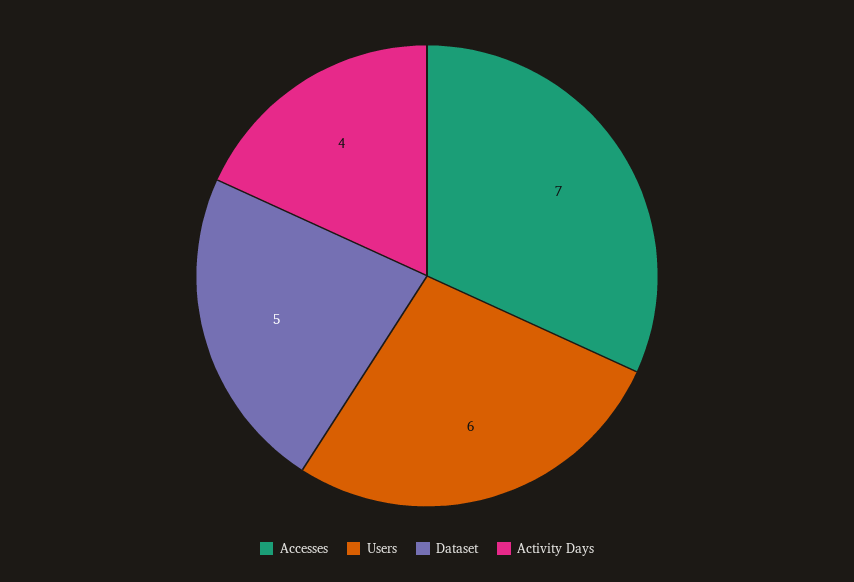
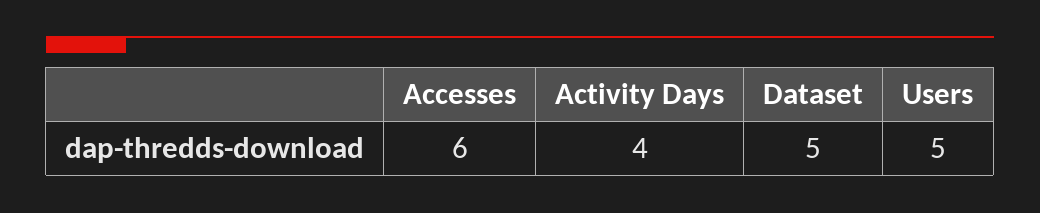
Accesses: 7 -> 6
Users: 6 -> 5

